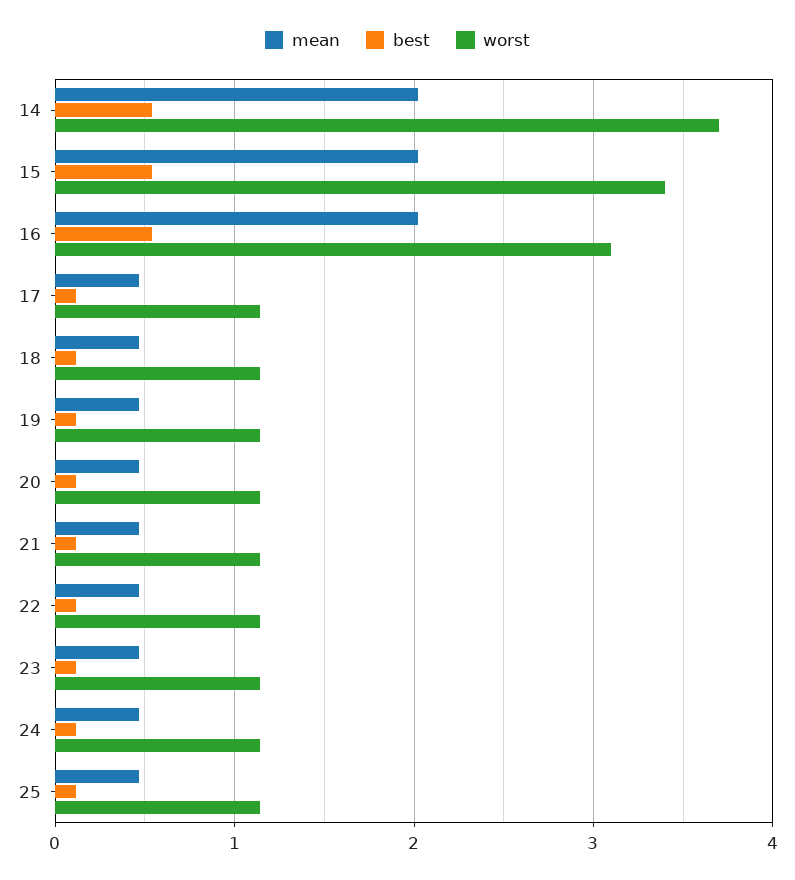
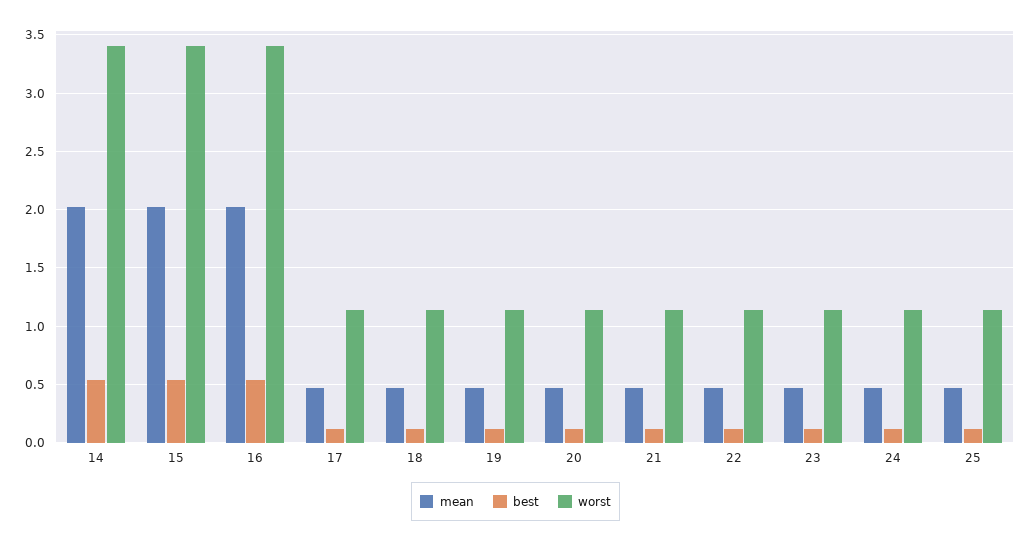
worst, 14: 3.7 -> 3.4
worst, 16: 3.1 -> 3.4

